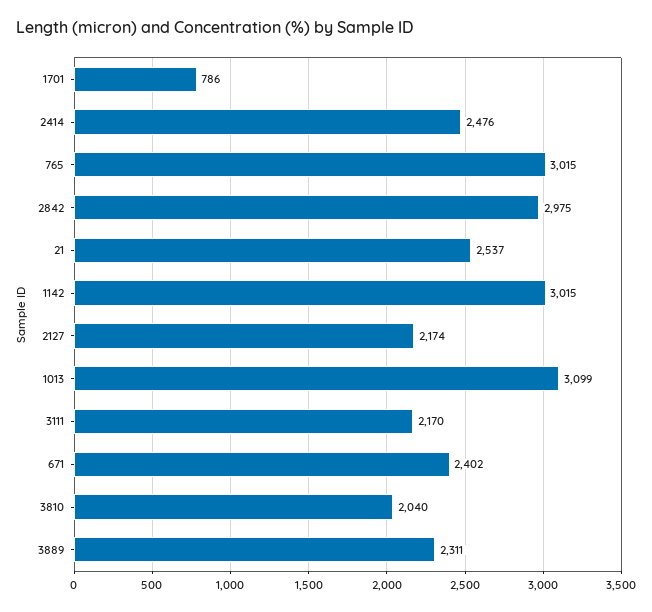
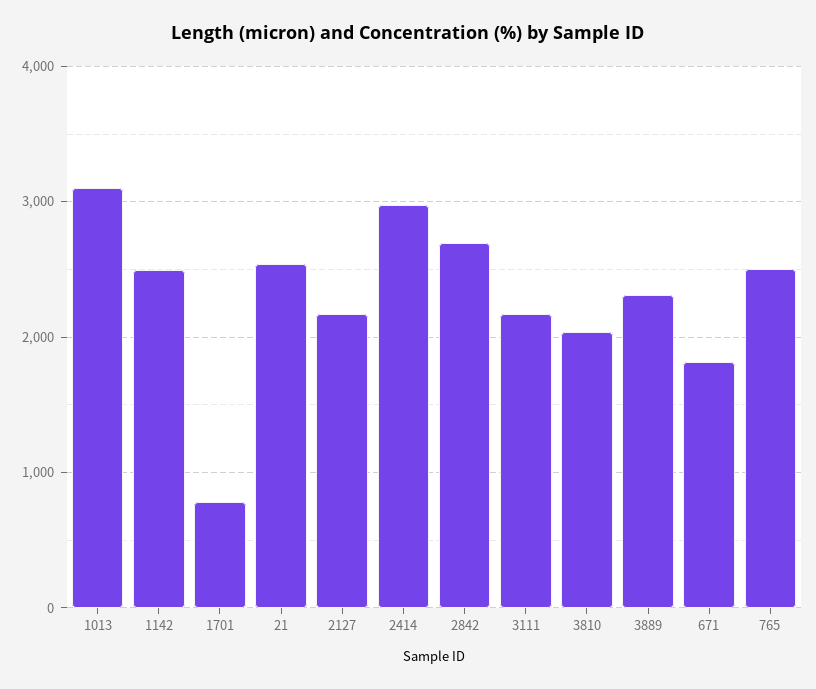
2414: 2476 -> 3000
765: 3015 -> 2500
2842: 2975 -> 2700
1142: 3015 -> 2500
671: 2402 -> 1800

